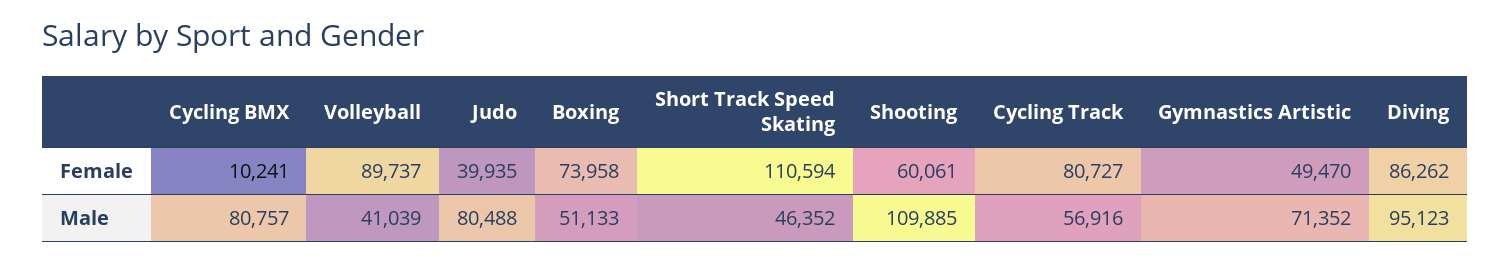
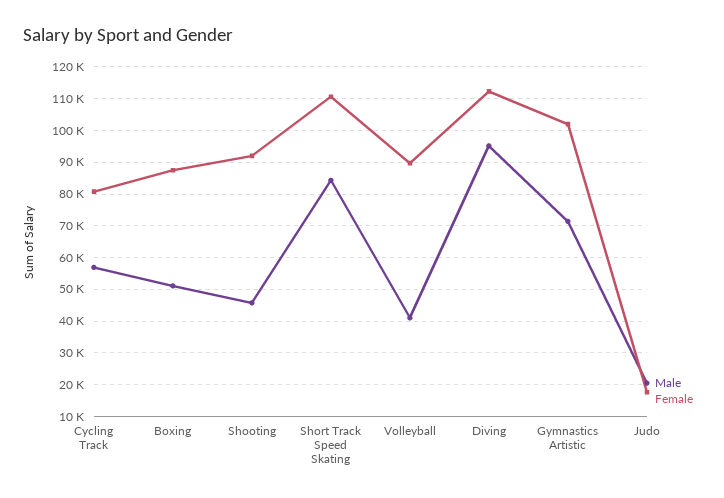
Female, Cycling BMX: 10241 -> none
Female, Judo: 39935 -> 18000
Female, Boxing: 73958 -> 88000
Female, Shooting: 60061 -> 92000
Female, Gymnastics Artistic: 49470 -> 102000
Female, Diving: 86262 -> 112000
Male, Cycling BMX: 80757 -> none
Male, Judo: 80488 -> 20000
Male, Short Track Speed Skating: 46352 -> 84000
Male, Shooting: 109885 -> 46000

